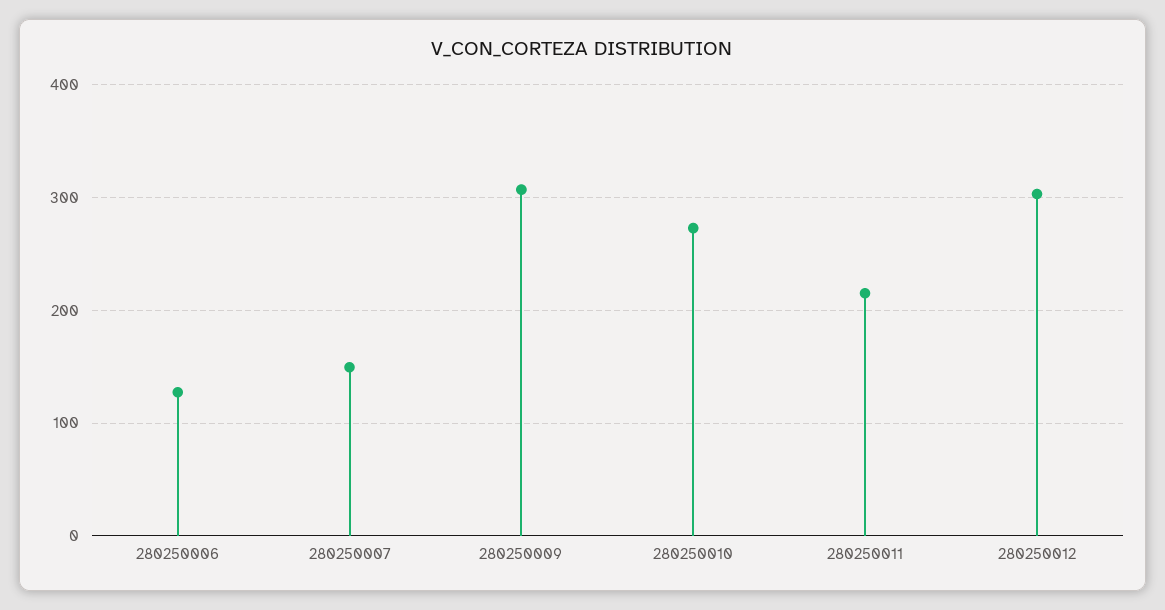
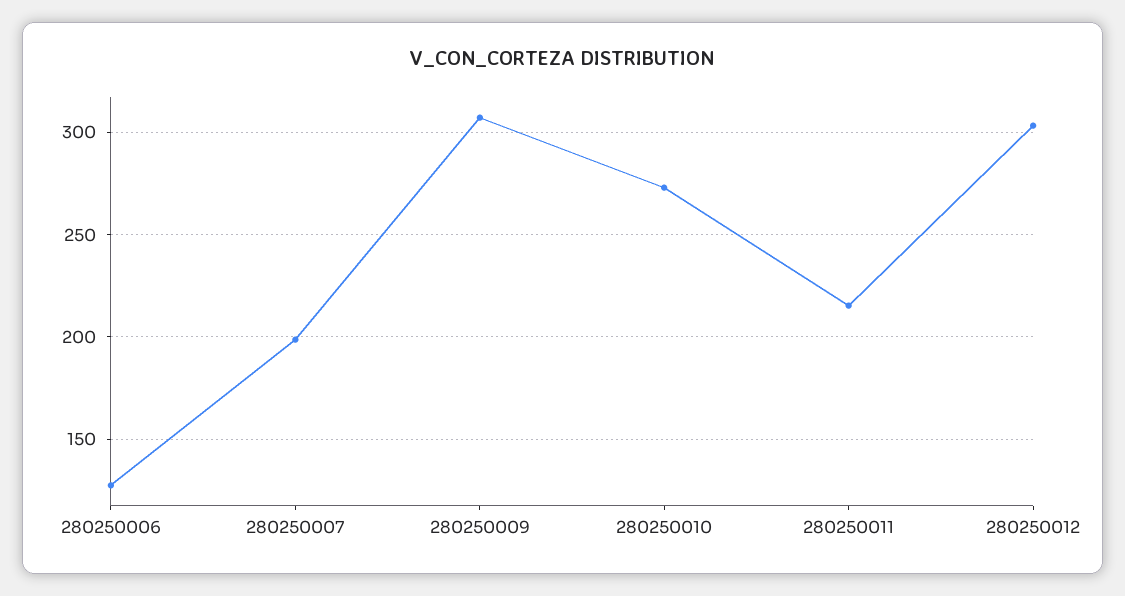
280250007: 150 -> 200

